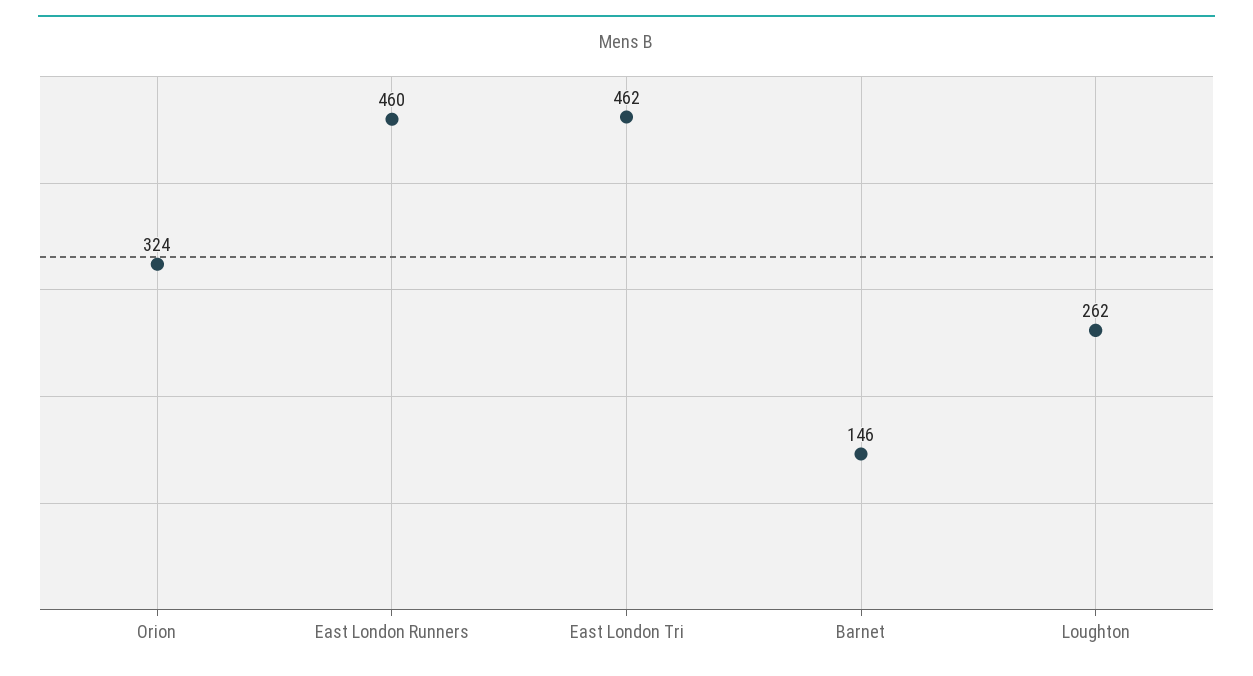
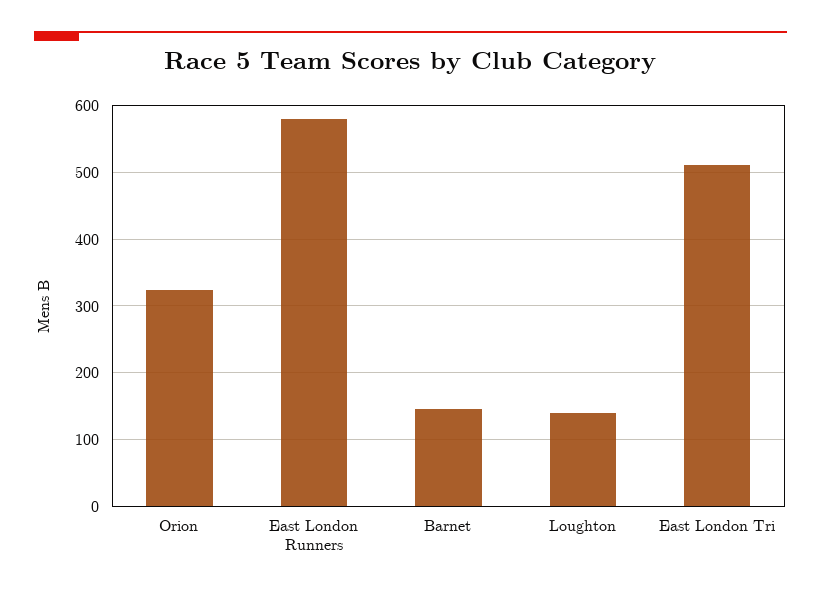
East London Runners: 460 -> 580
East London Tri: 462 -> 510
Loughton: 262 -> 140

